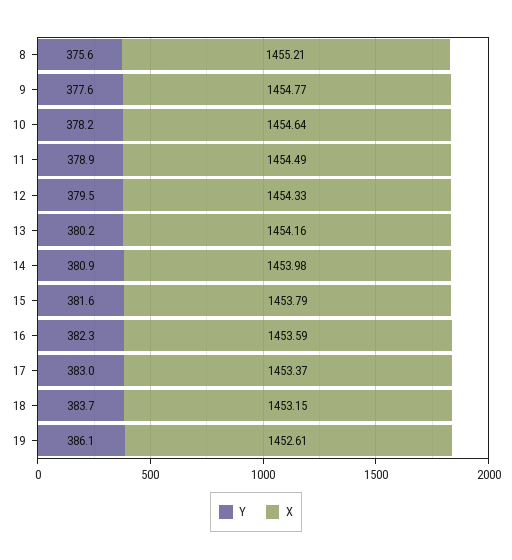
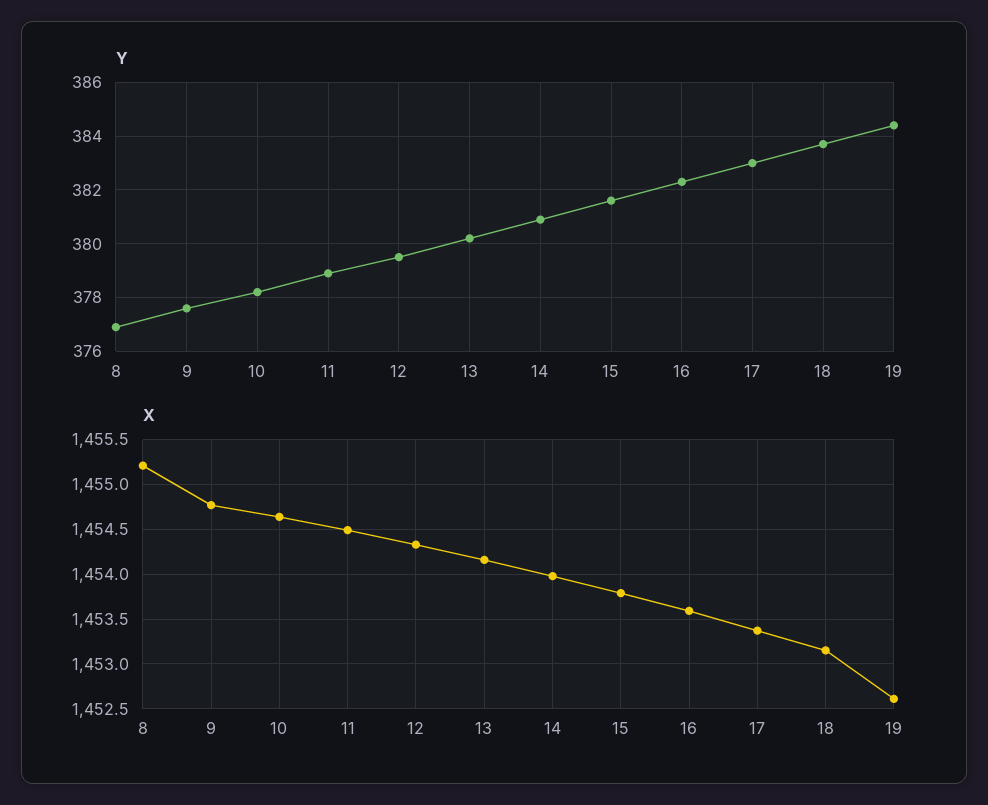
Y, 8: 375.6 -> 377
Y, 19: 386.1 -> 384.5

